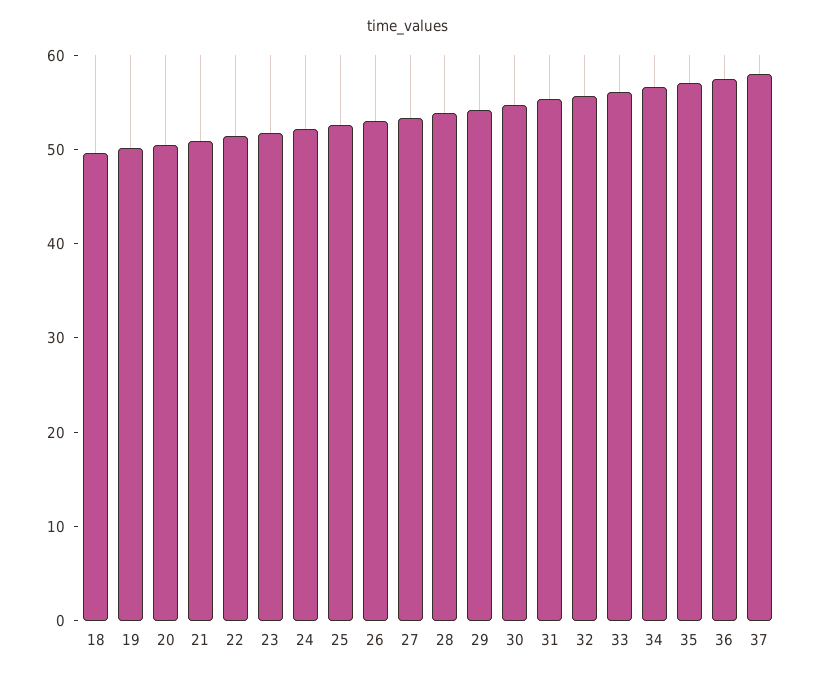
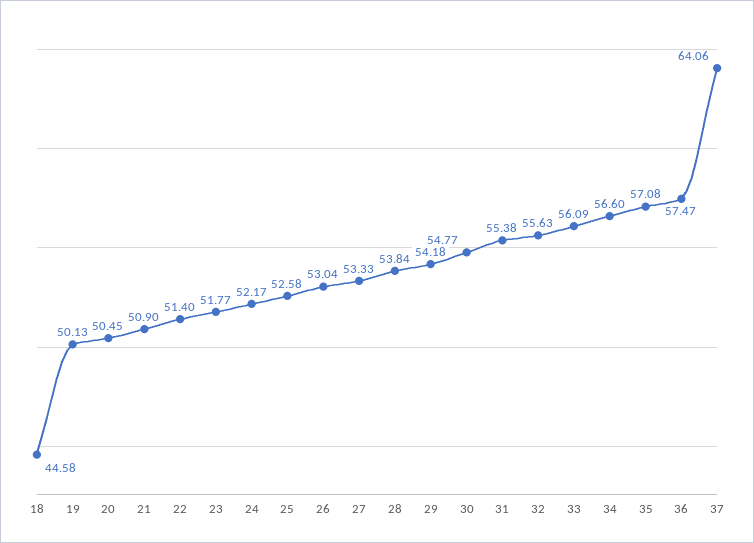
18: 50 -> 44.58
37: 58 -> 64.06

